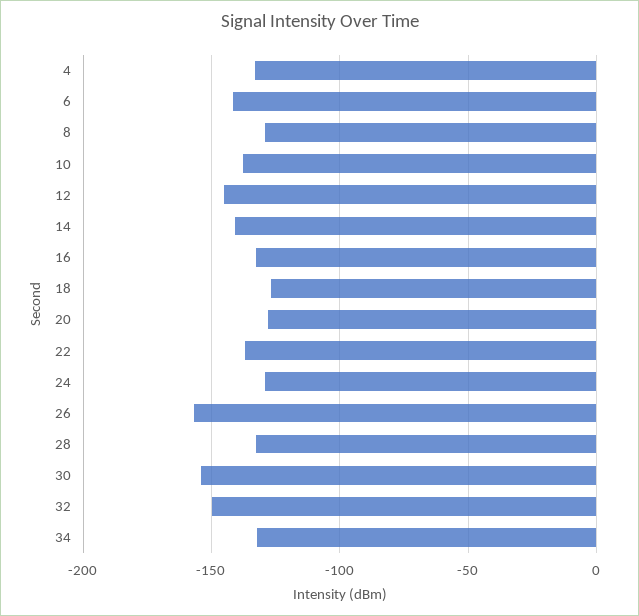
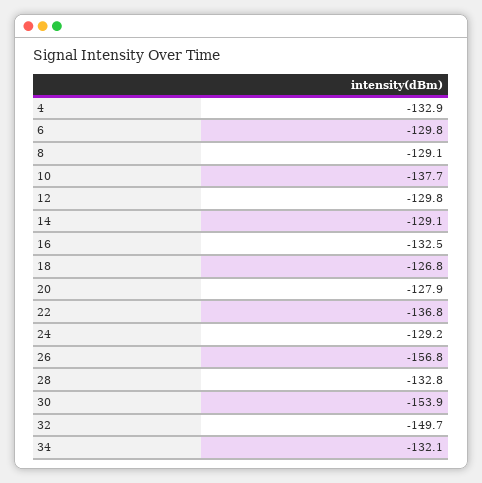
6: -140 -> -129.8
12: -145 -> -129.8
14: -140 -> -129.1

